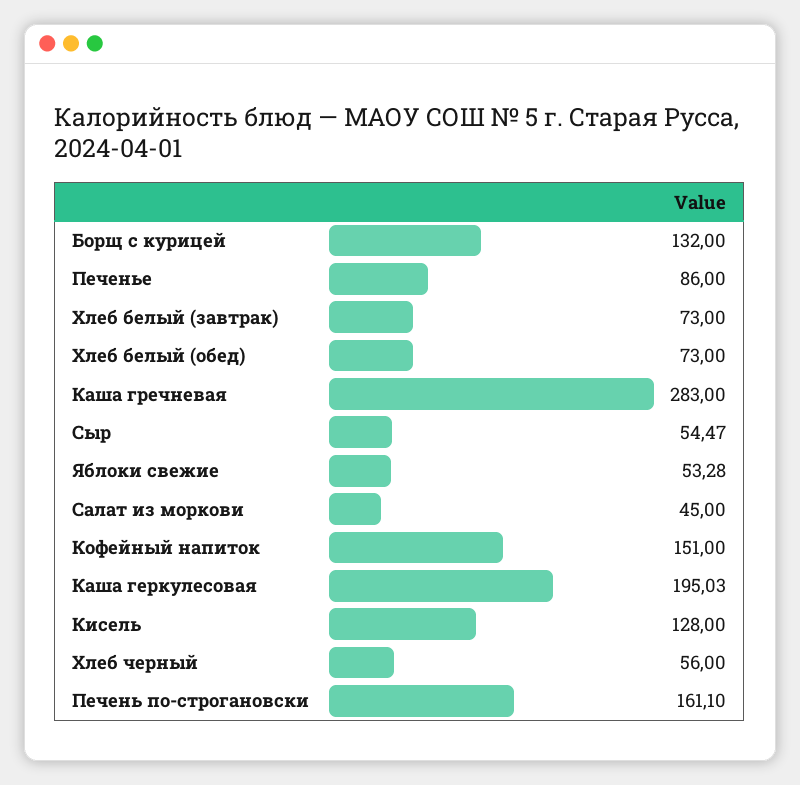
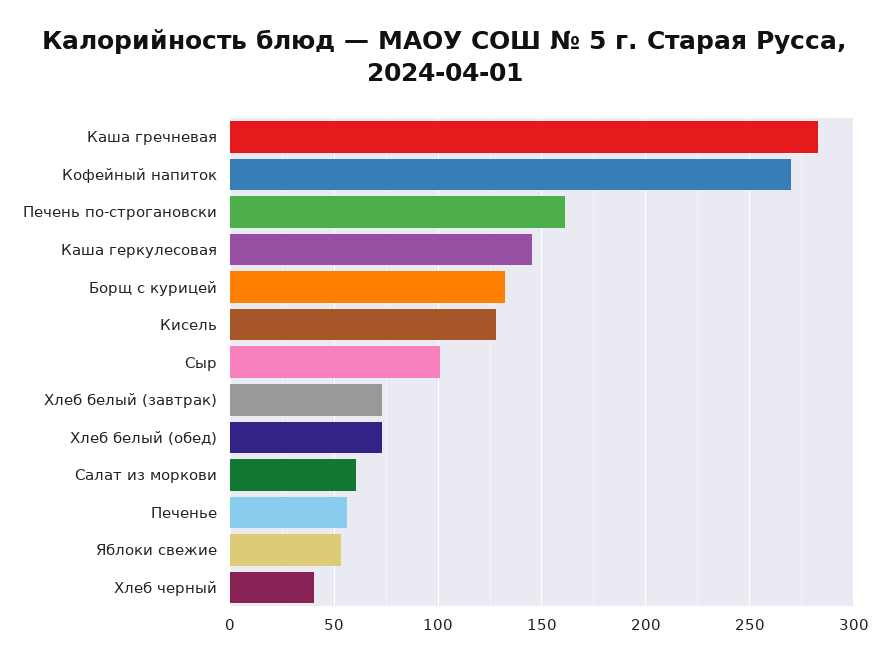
Печенье: 86 -> 55
Сыр: 54.47 -> 100
Салат из моркови: 45 -> 60
Кофейный напиток: 151 -> 270
Каша геркулесовая: 195.03 -> 145
Хлеб черный: 56 -> 40

